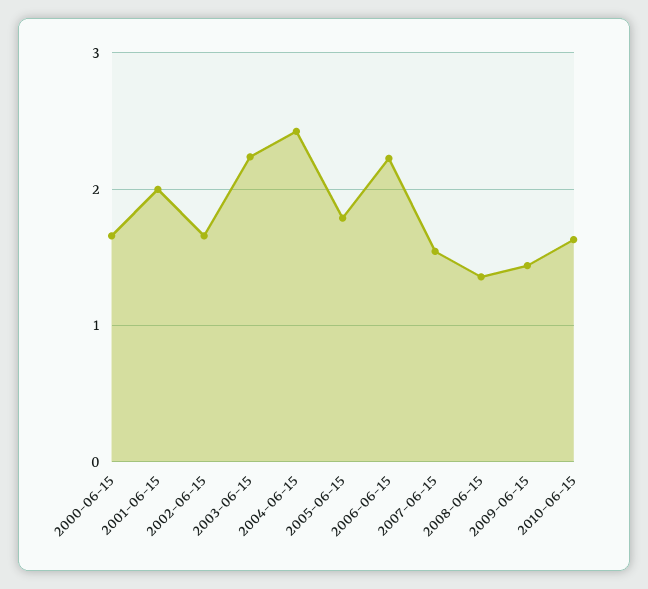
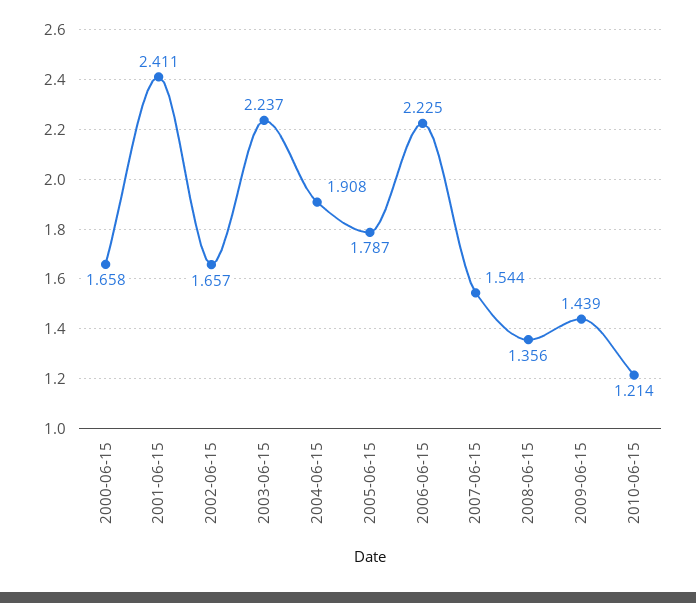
2001-06-15: 2 -> 2.411
2004-06-15: 2.4 -> 1.908
2010-06-15: 1.6 -> 1.214

